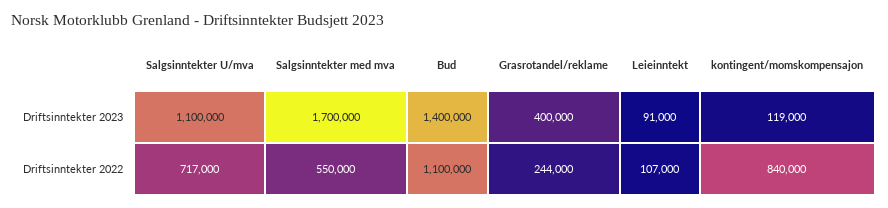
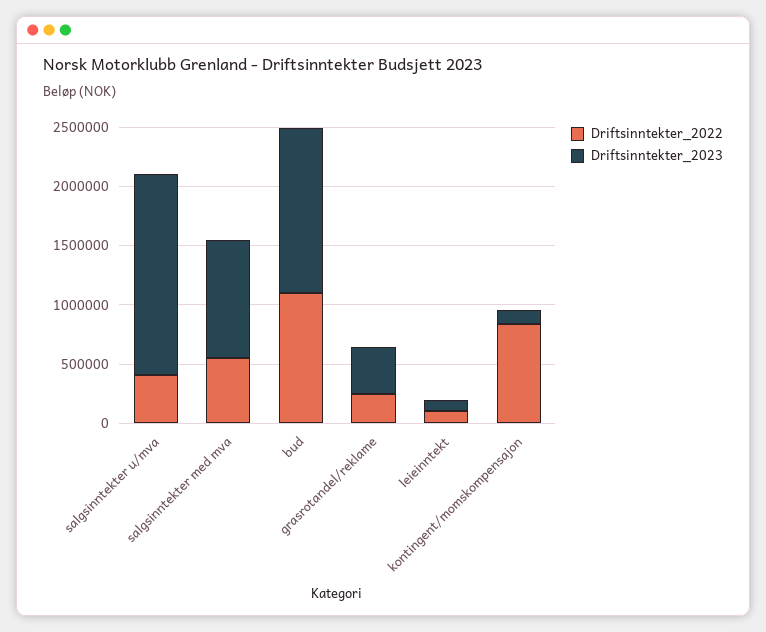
Driftsinntekter 2023, Salgsinntekter U/mva: 1100000 -> 1700000
Driftsinntekter 2023, Salgsinntekter med mva: 1700000 -> 1000000
Driftsinntekter 2022, Salgsinntekter U/mva: 717000 -> 400000

